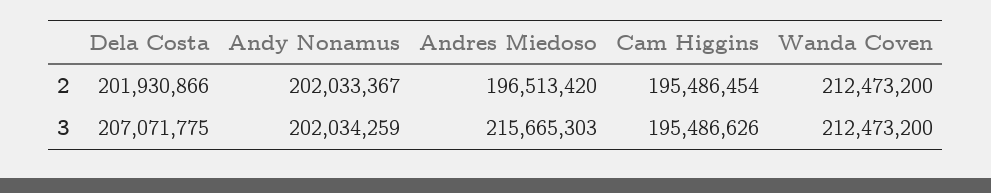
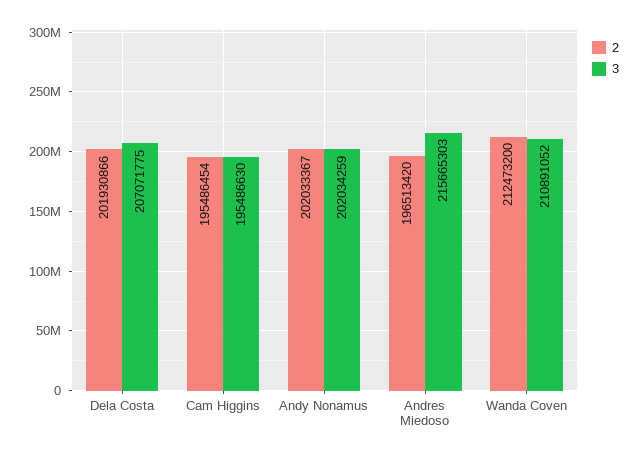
3, Cam Higgins: 195486626 -> 195486630
3, Wanda Coven: 212473200 -> 210891052

